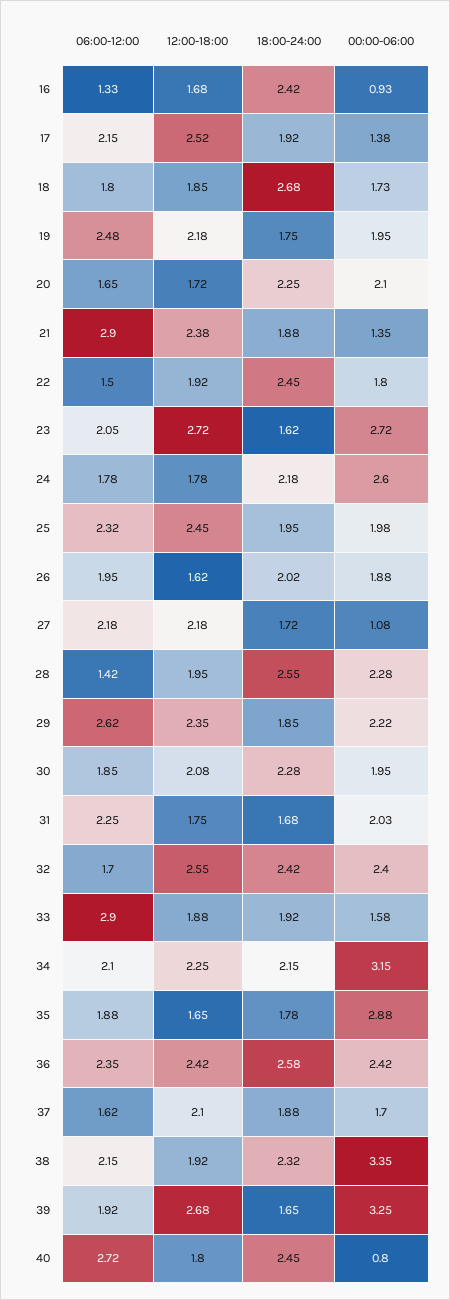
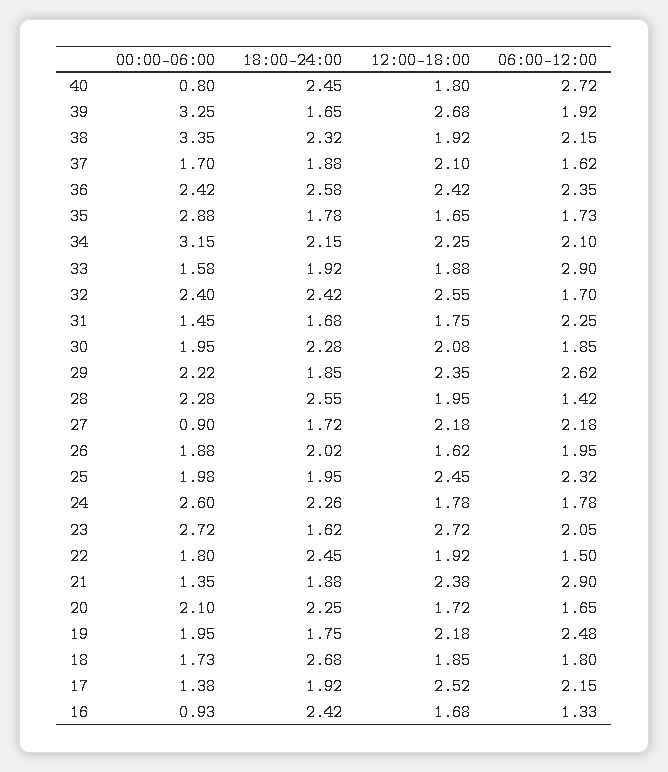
18:00-24:00, 24: 2.18 -> 2.26
00:00-06:00, 27: 1.08 -> 0.9
00:00-06:00, 31: 2.03 -> 1.45
06:00-12:00, 35: 1.88 -> 1.73

